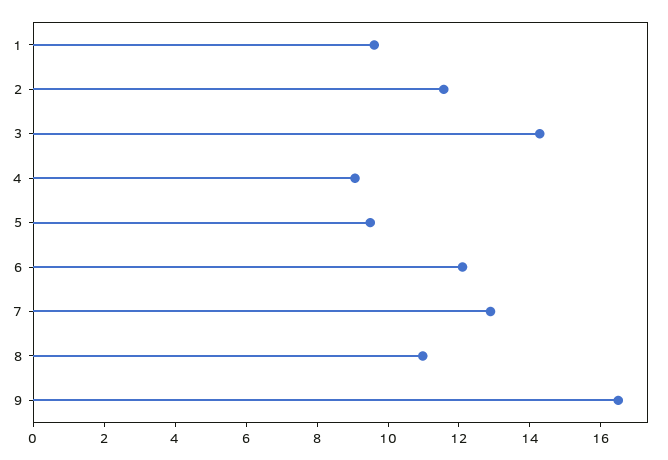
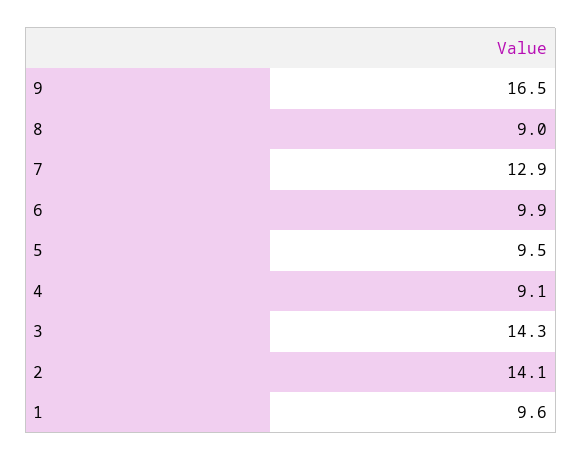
2: 11.5 -> 14.1
6: 12 -> 9.9
8: 11 -> 9

